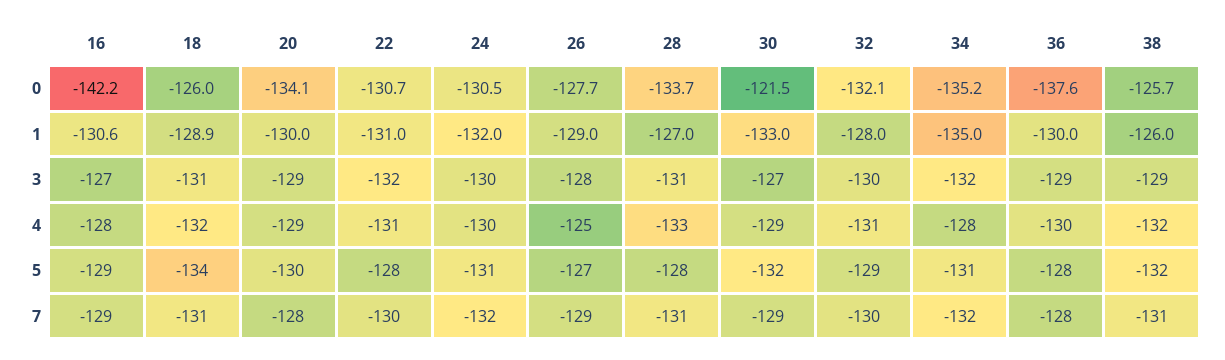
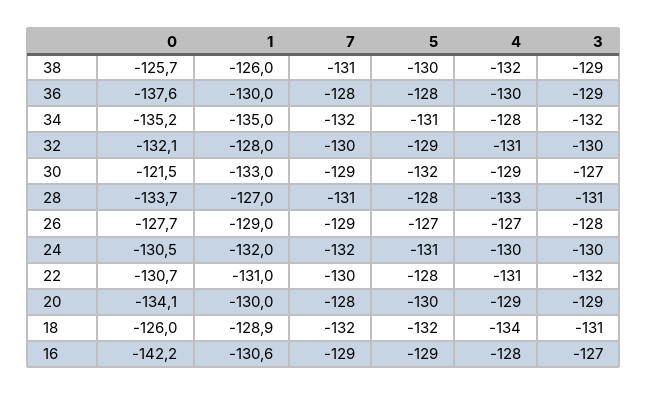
18, 4: -132 -> -134
26, 4: -125 -> -127
18, 5: -134 -> -132
38, 5: -132 -> -130
18, 7: -131 -> -132

